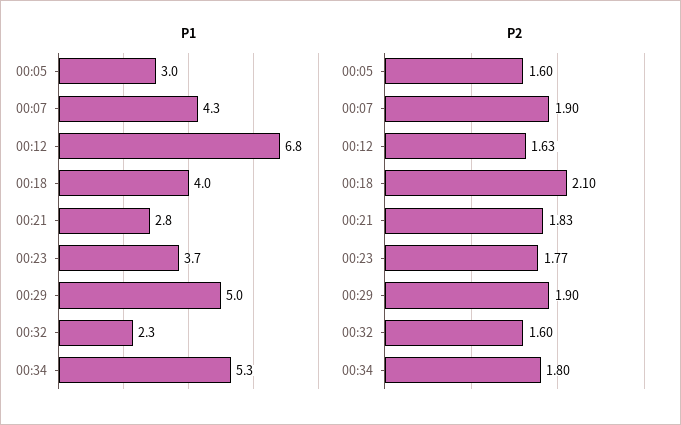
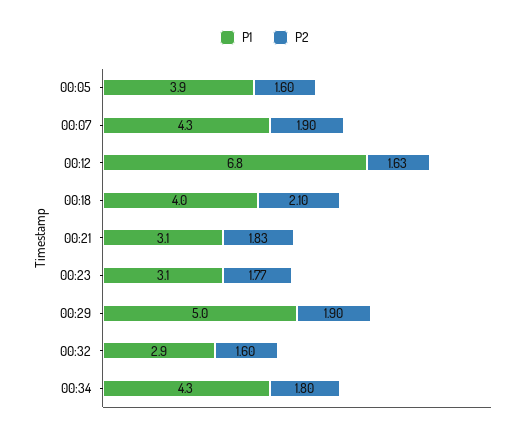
P1, 00:05: 3 -> 3.9
P1, 00:21: 2.8 -> 3.1
P1, 00:23: 3.7 -> 3.1
P1, 00:32: 2.3 -> 2.9
P1, 00:34: 5.3 -> 4.3

